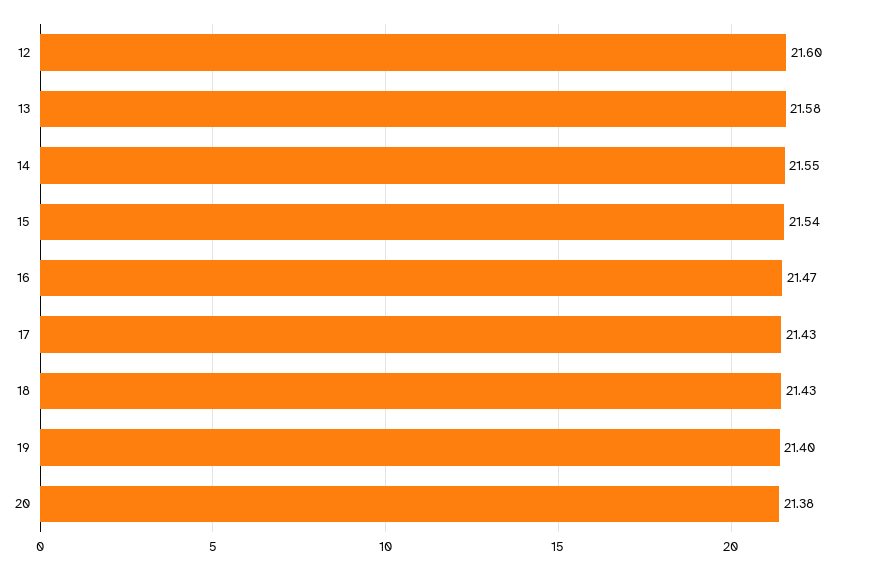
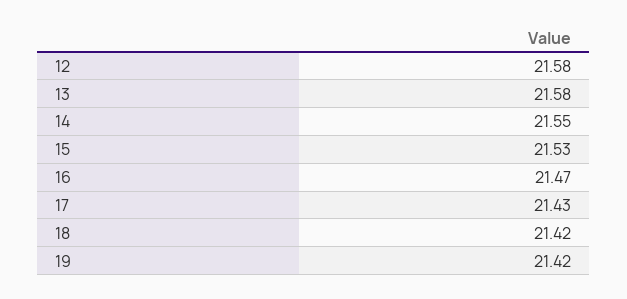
12: 21.6 -> 21.58
15: 21.54 -> 21.53
18: 21.43 -> 21.42
19: 21.4 -> 21.42
20: 21.38 -> none

